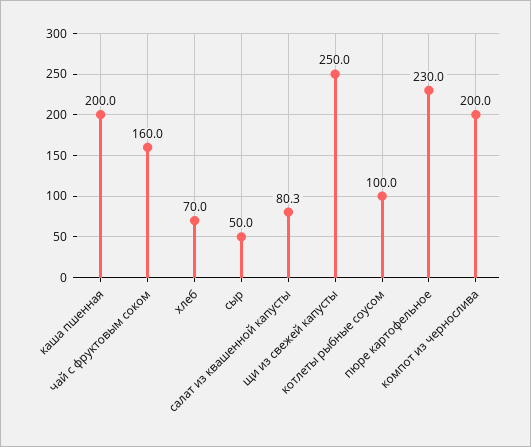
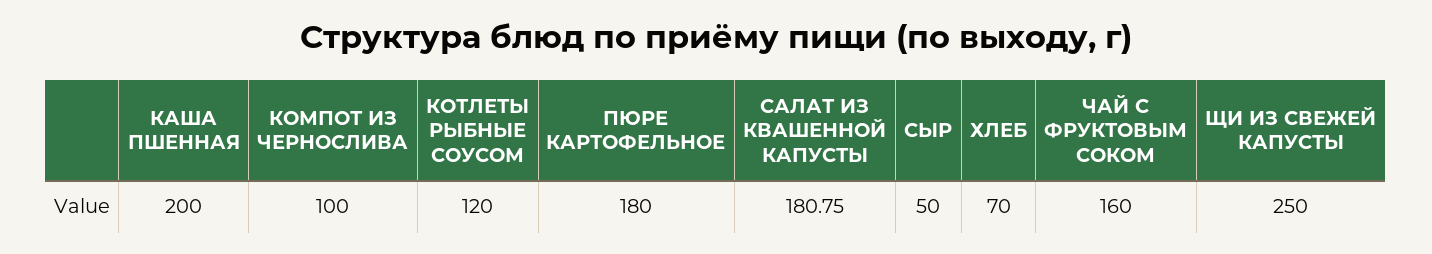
салат из квашенной капусты: 80.3 -> 180.75
котлеты рыбные соусом: 100 -> 120
пюре картофельное: 230 -> 180
компот из чернослива: 200 -> 100

